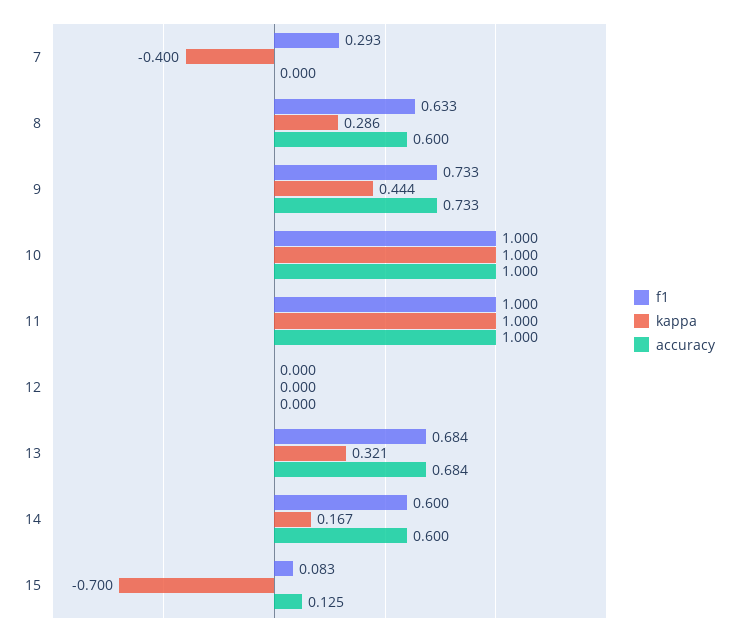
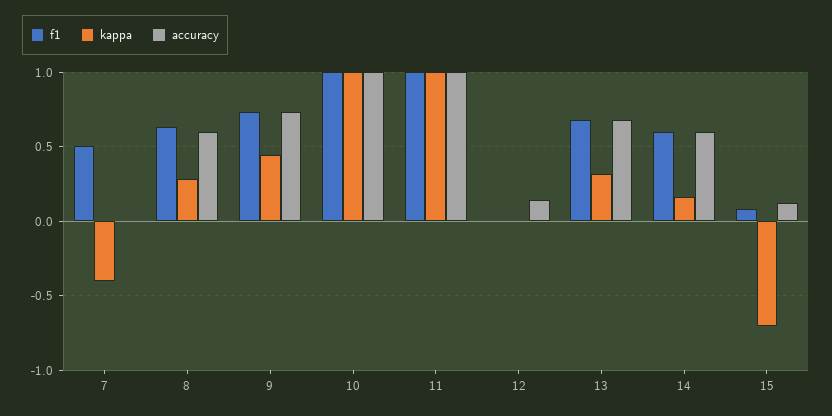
f1, 7: 0.293 -> 0.5
accuracy, 12: 0 -> 0.15

